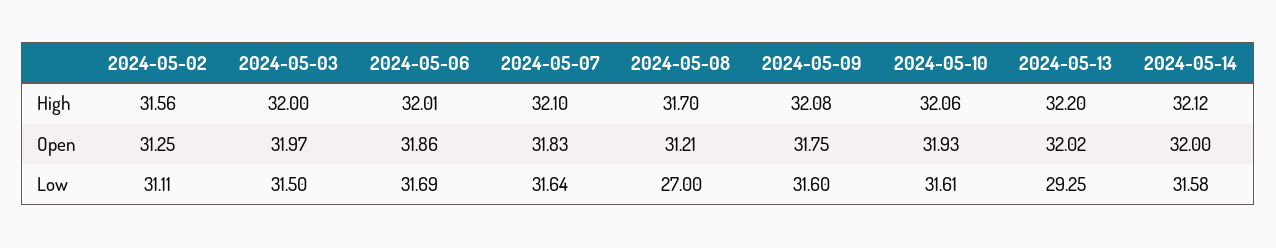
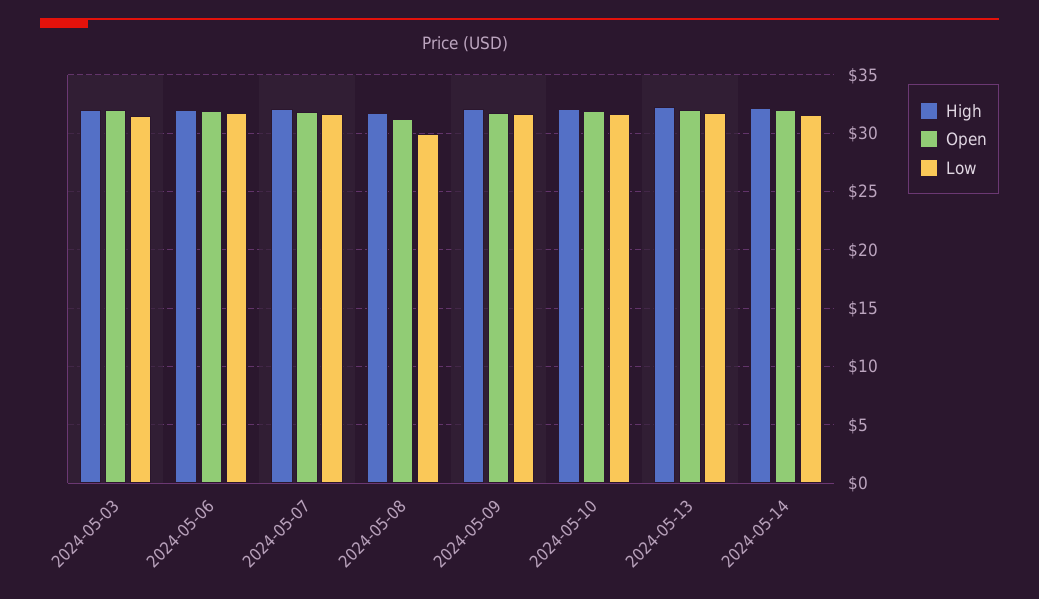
High, 2024-05-02: 31.56 -> none
Open, 2024-05-02: 31.25 -> none
Low, 2024-05-02: 31.11 -> none
Low, 2024-05-08: 27 -> 30
Low, 2024-05-13: 29.25 -> 32

